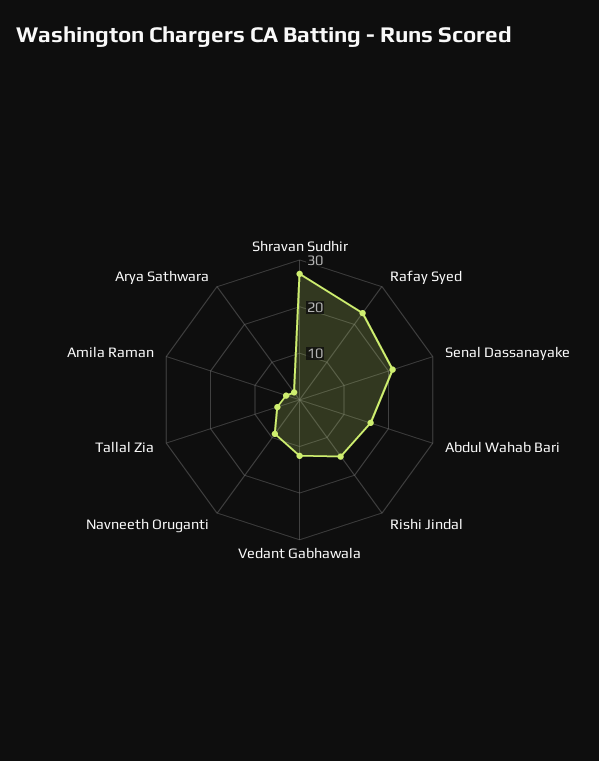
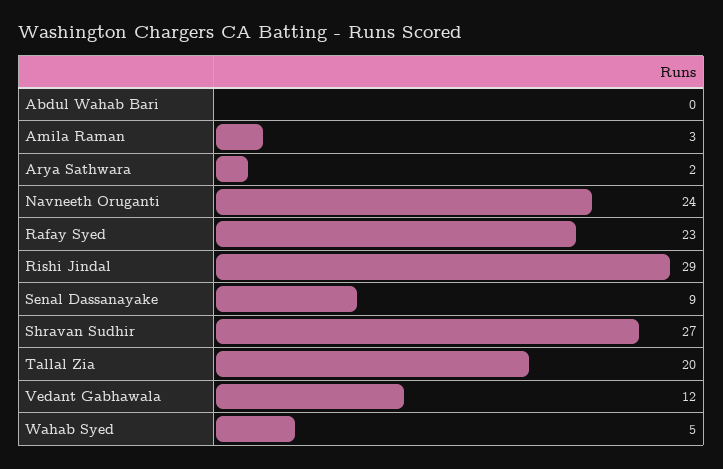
Senal Dassanayake: 20 -> 9
Abdul Wahab Bari: 15 -> 0
Rishi Jindal: 15 -> 29
Navneeth Oruganti: 10 -> 24
Tallal Zia: 5 -> 20
Wahab Syed: none -> 5

